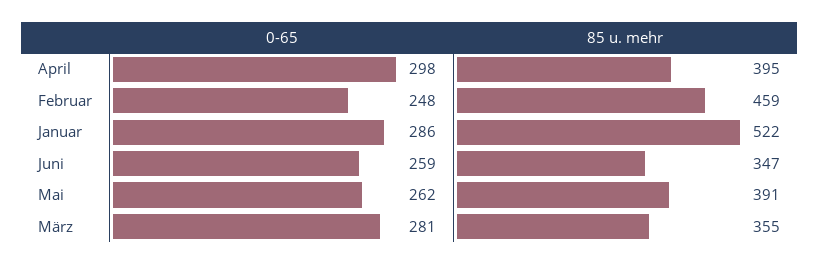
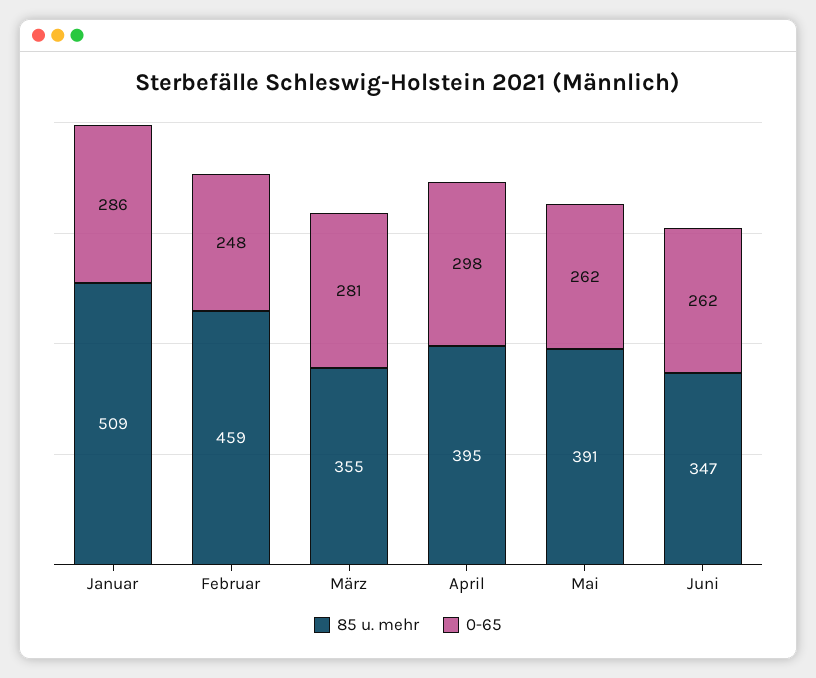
85 u. mehr, Januar: 522 -> 509
0-65, Juni: 259 -> 262

